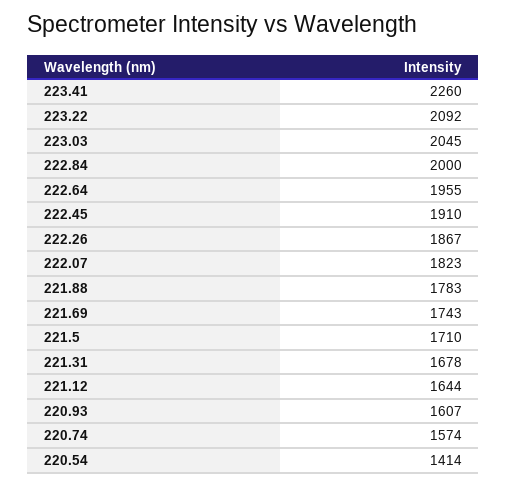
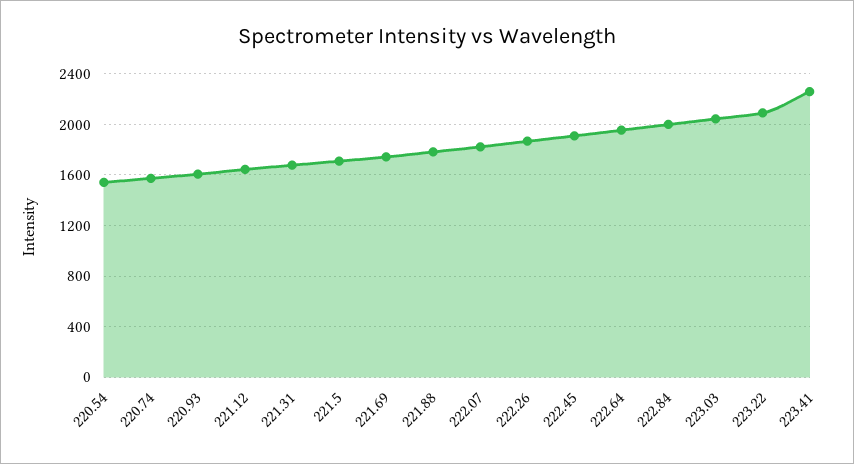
220.54: 1414 -> 1550

